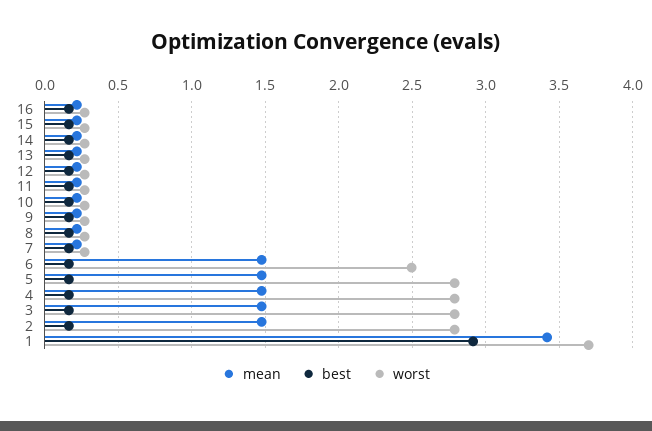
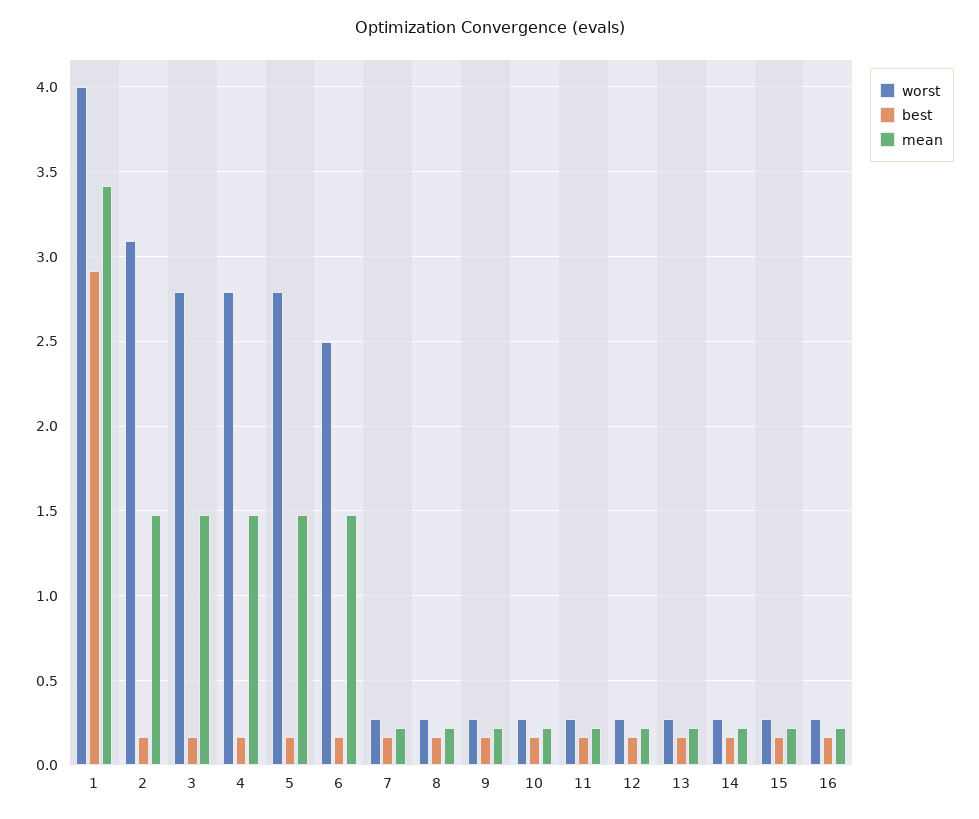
worst, 2: 2.8 -> 3.1
worst, 1: 3.7 -> 4

